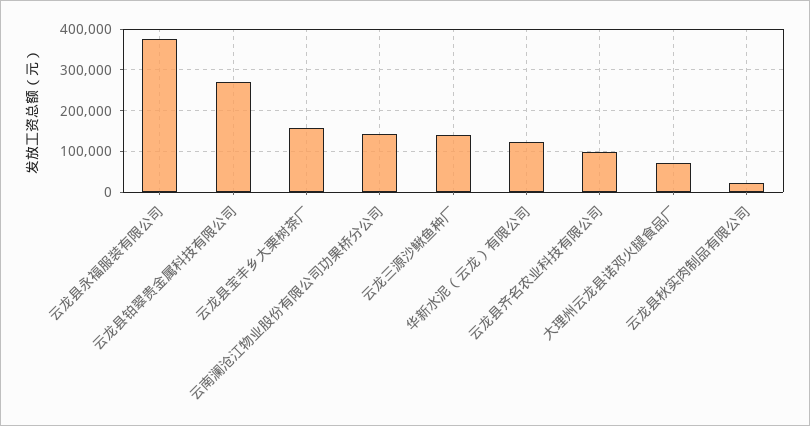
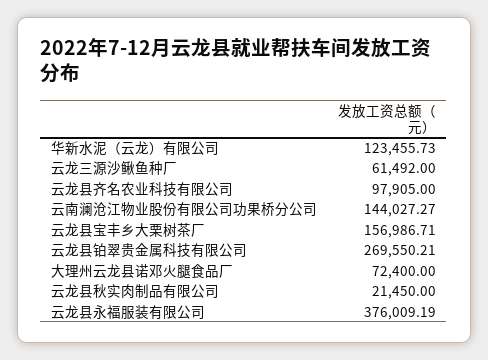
云龙三源沙鳅鱼种厂: 140000 -> 61492

